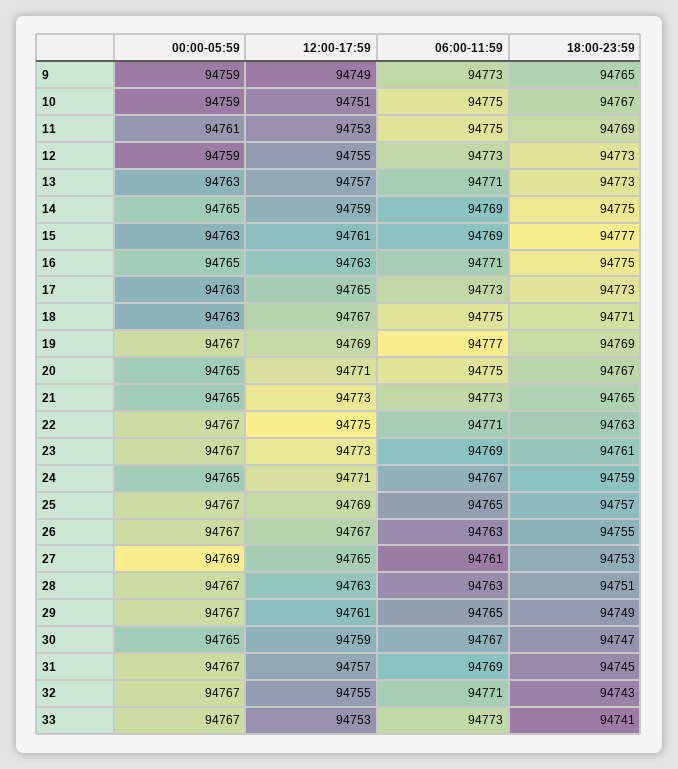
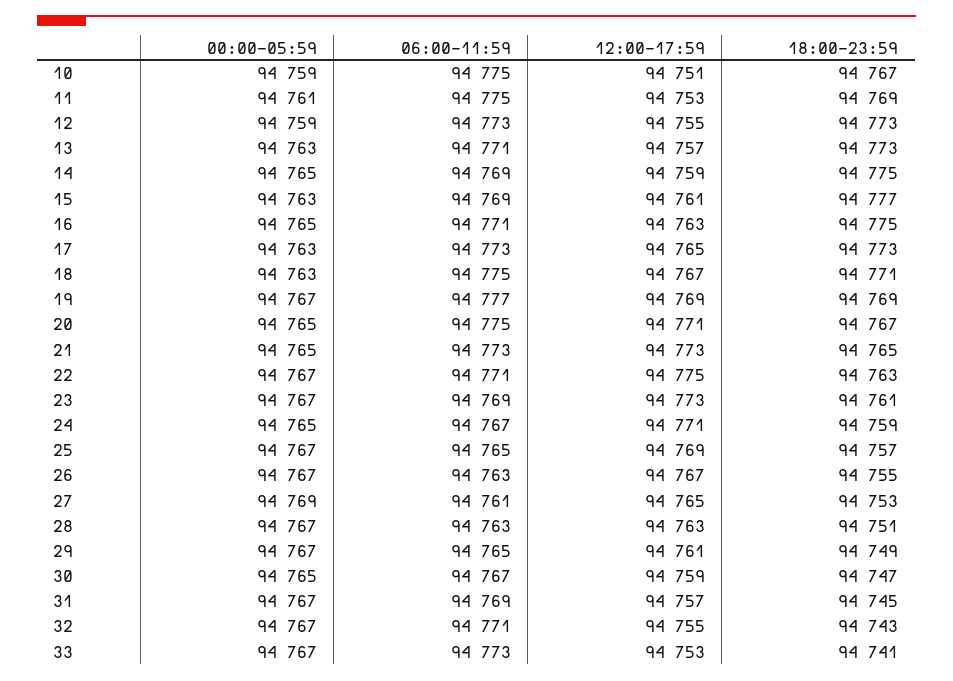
00:00-05:59, 9: 94759 -> none
12:00-17:59, 9: 94749 -> none
06:00-11:59, 9: 94773 -> none
18:00-23:59, 9: 94765 -> none

